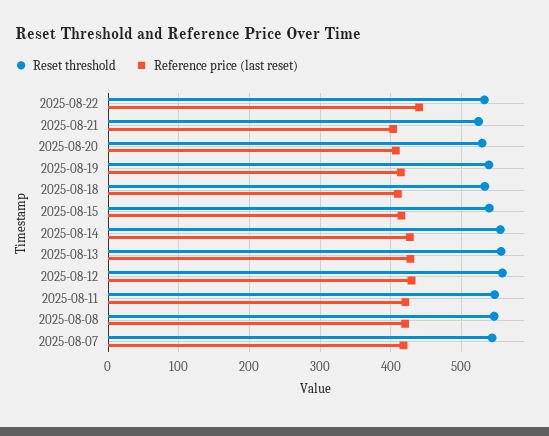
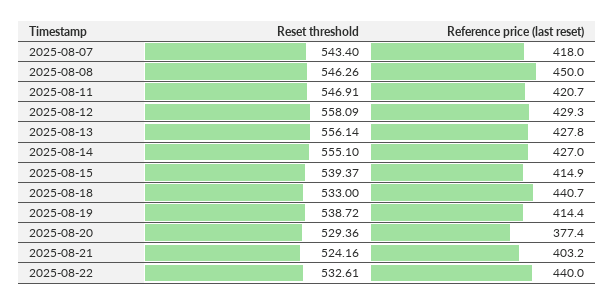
Reference price (last reset), 2025-08-20: 410 -> 377.4
Reference price (last reset), 2025-08-18: 410 -> 440.7
Reference price (last reset), 2025-08-08: 420 -> 450

